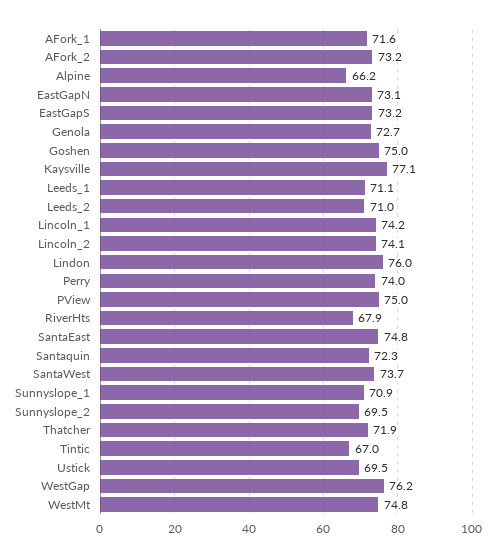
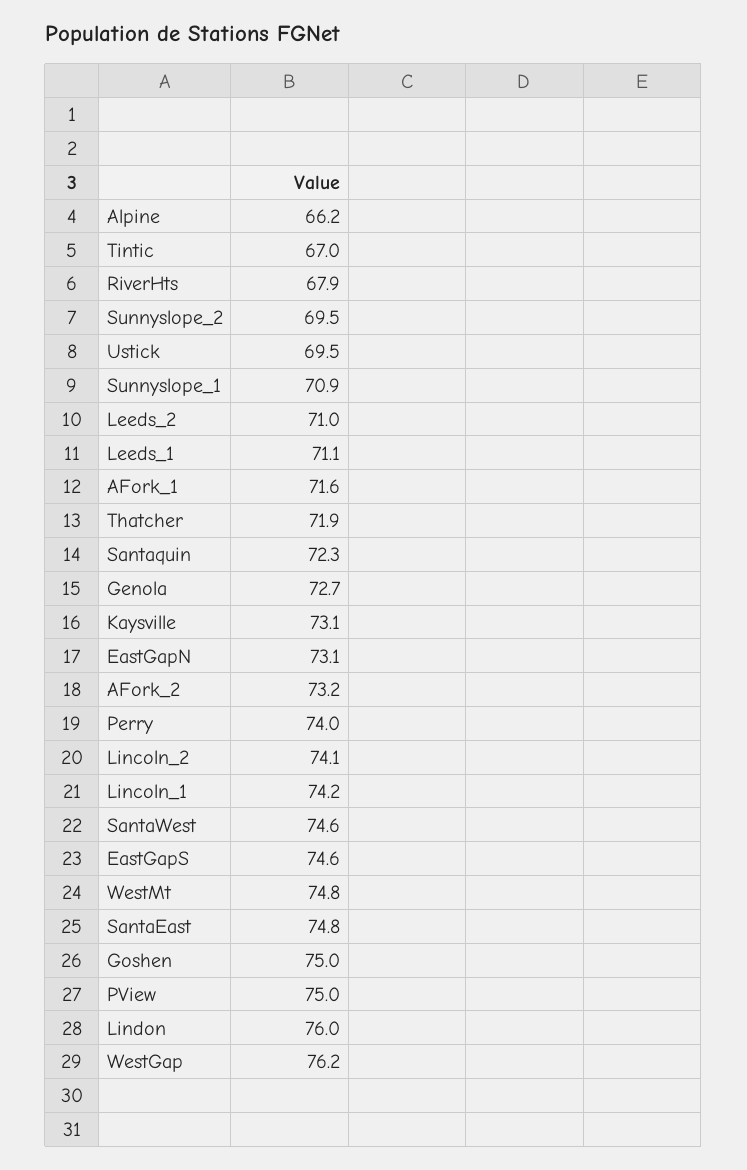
EastGapS: 73.2 -> 74.6
Kaysville: 77.1 -> 73.1
SantaWest: 73.7 -> 74.6

